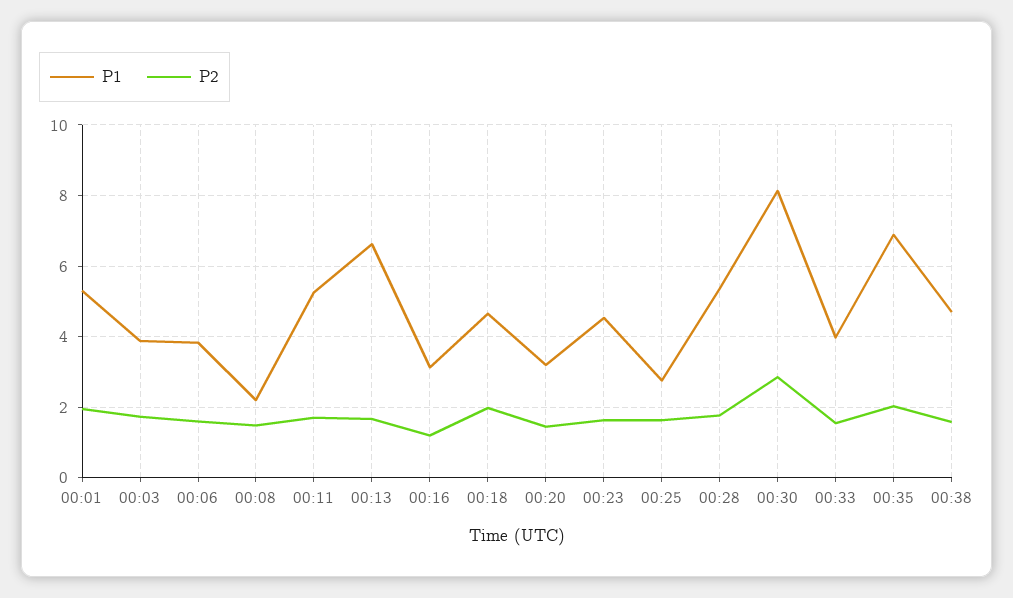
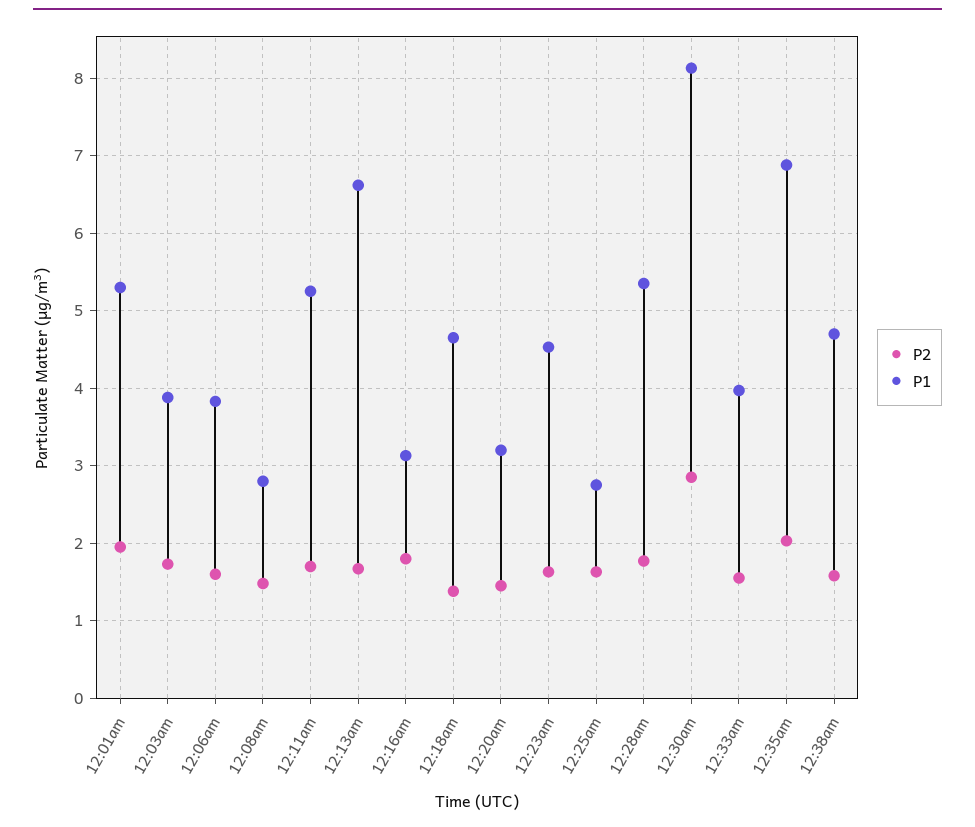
P1, 00:08: 2.2 -> 2.8
P2, 00:16: 1.2 -> 1.8
P2, 00:18: 2 -> 1.4

